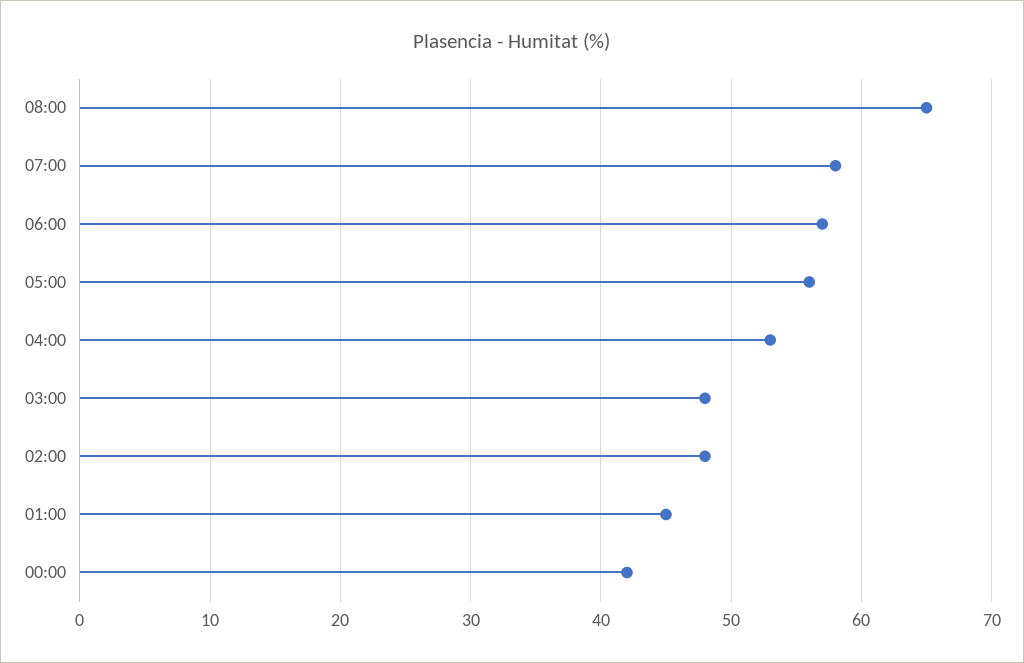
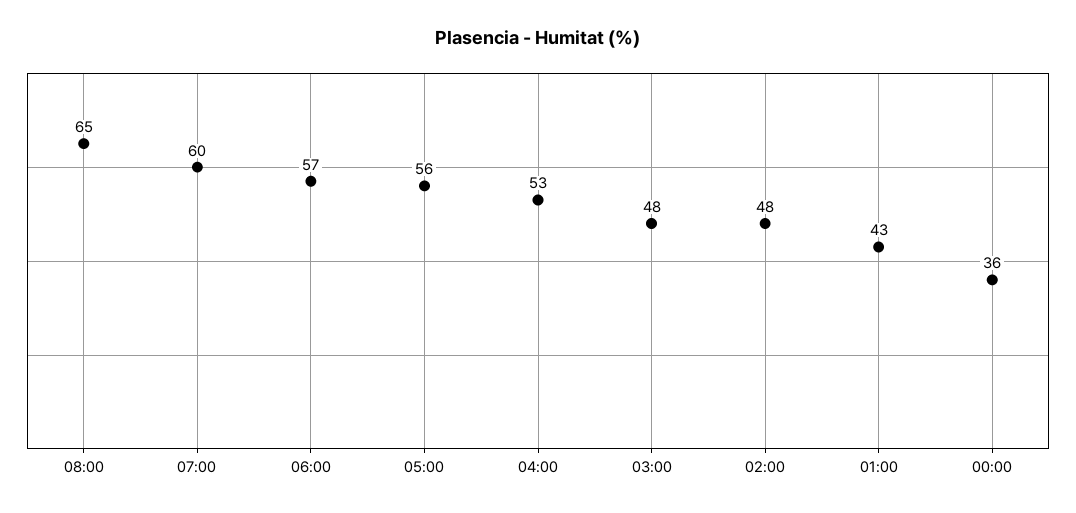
07:00: 58 -> 60
01:00: 45 -> 43
00:00: 42 -> 36

